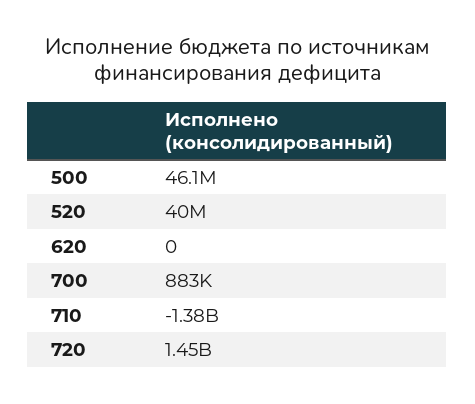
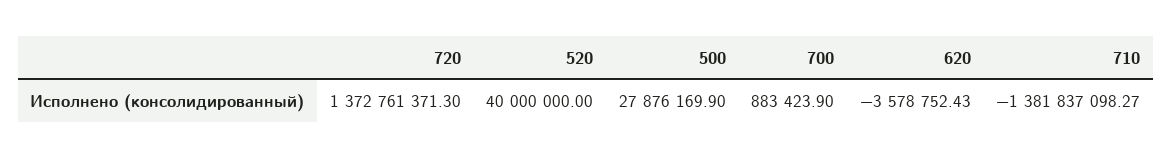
500: 46100000 -> 27876169.9
620: 0 -> -3578752.43
720: 1450000000 -> 1372761371.3

